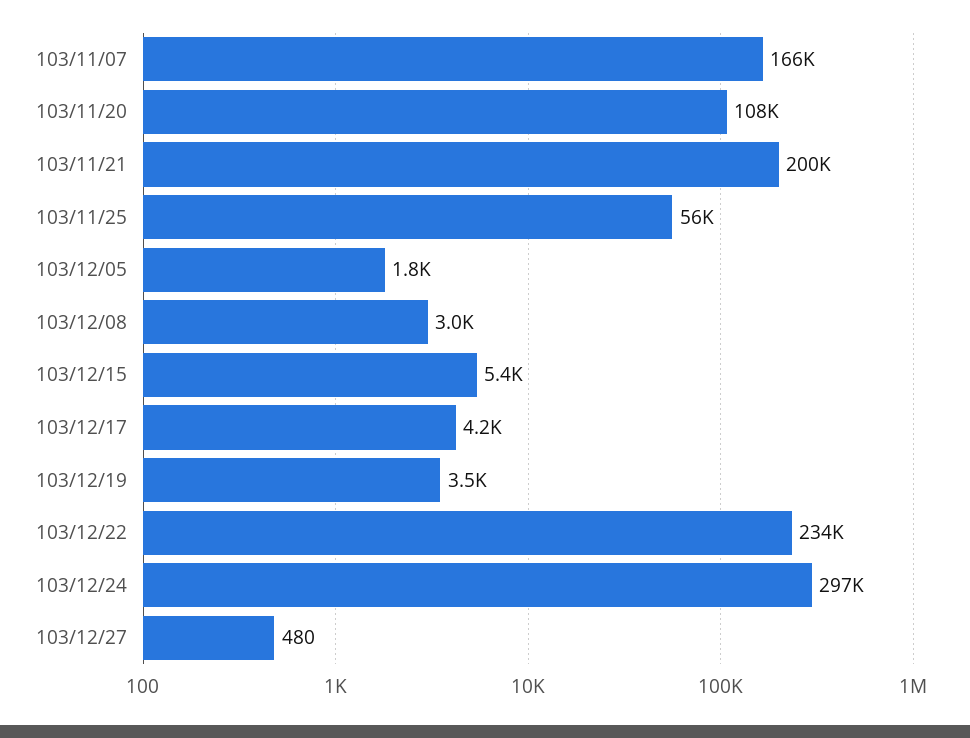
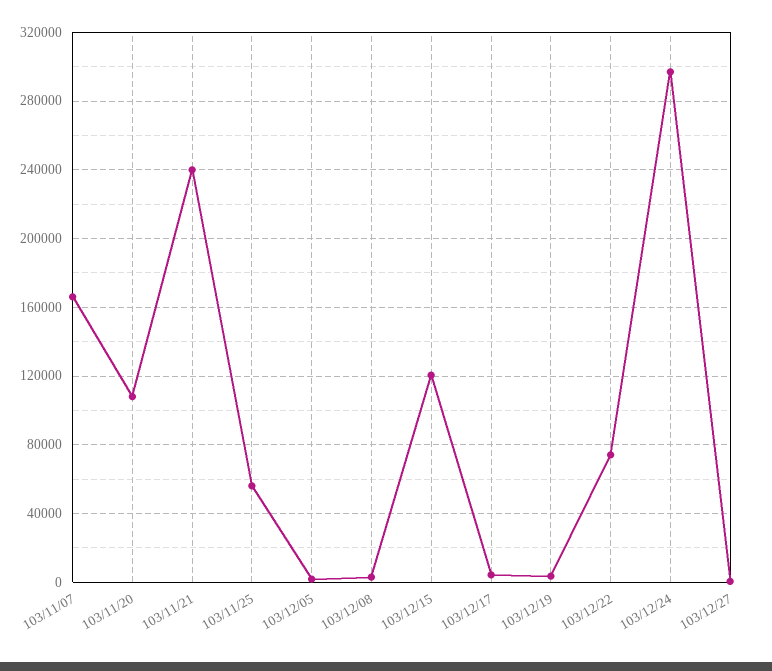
103/11/21: 200000 -> 240000
103/12/15: 5400 -> 120000
103/12/22: 234000 -> 75000

